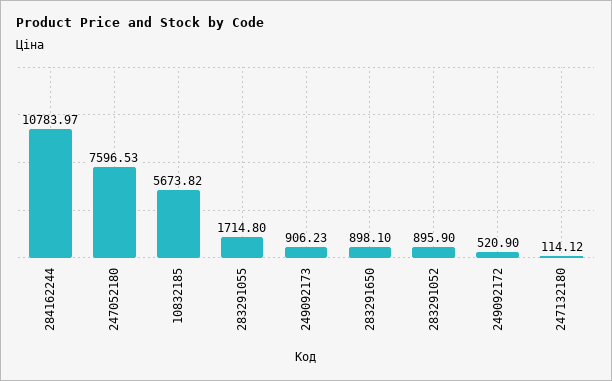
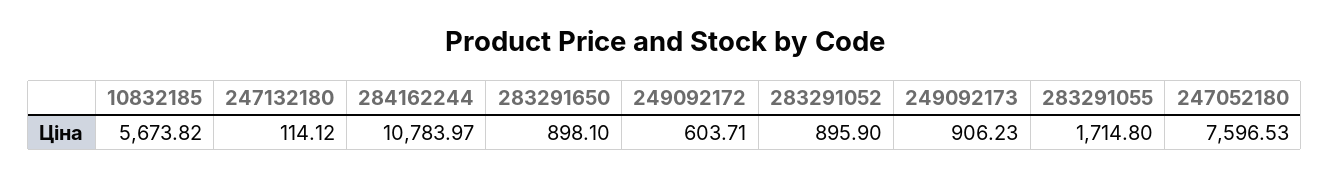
249092172: 520.9 -> 603.71

